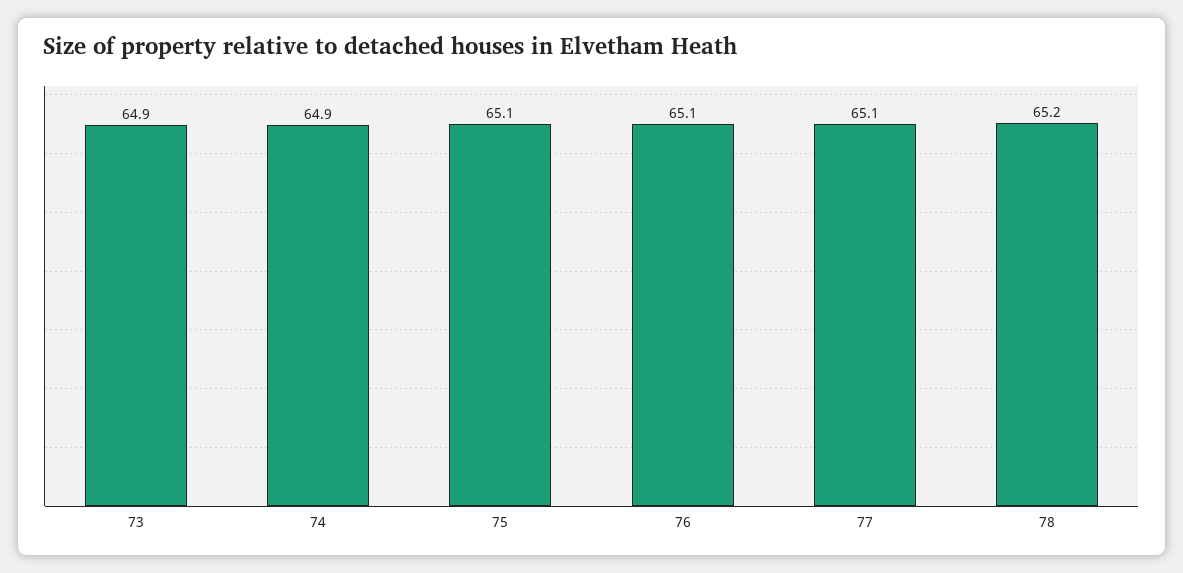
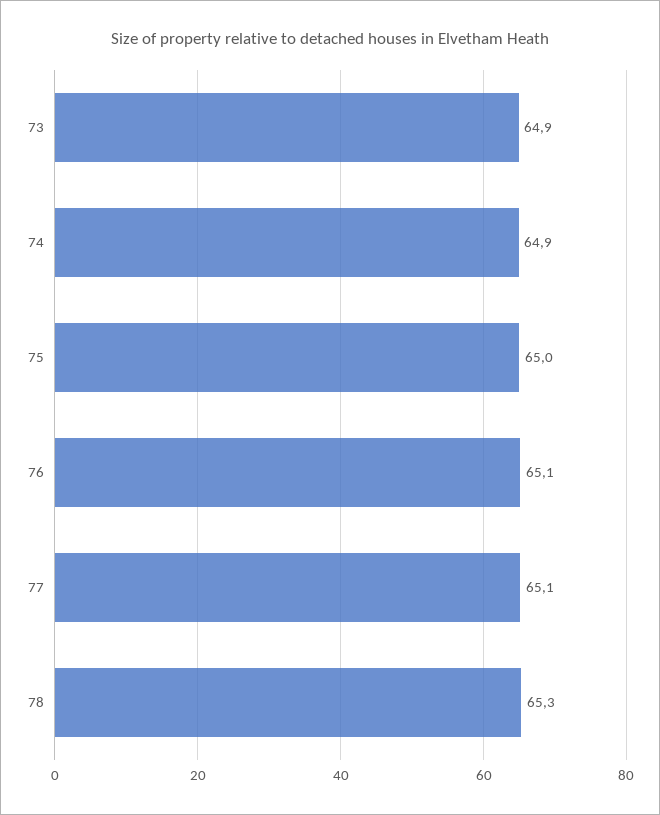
75: 65.1 -> 65
78: 65.2 -> 65.3

